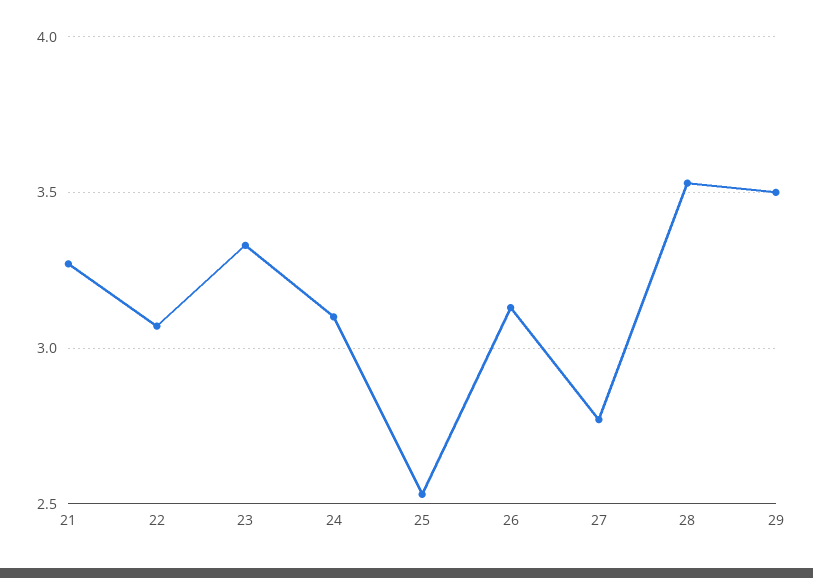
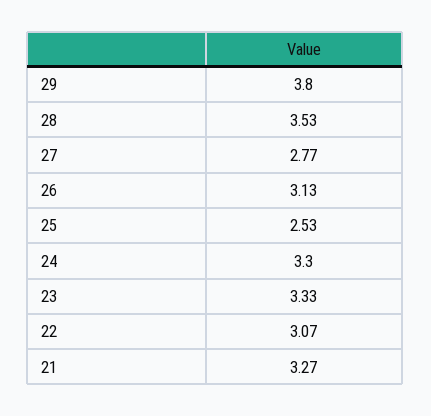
24: 3.1 -> 3.3
29: 3.5 -> 3.8

